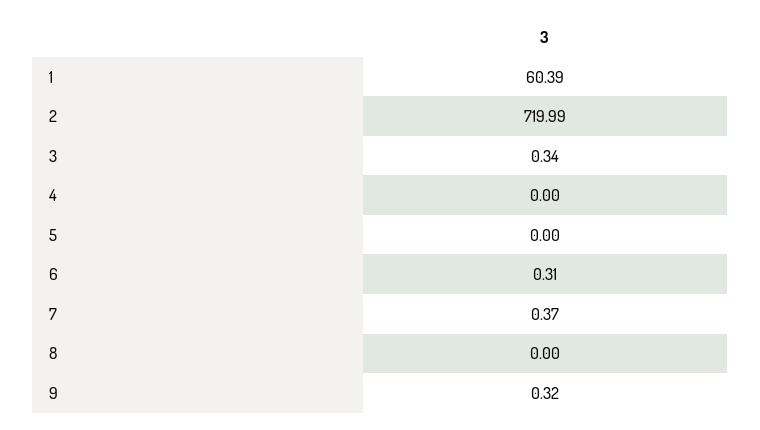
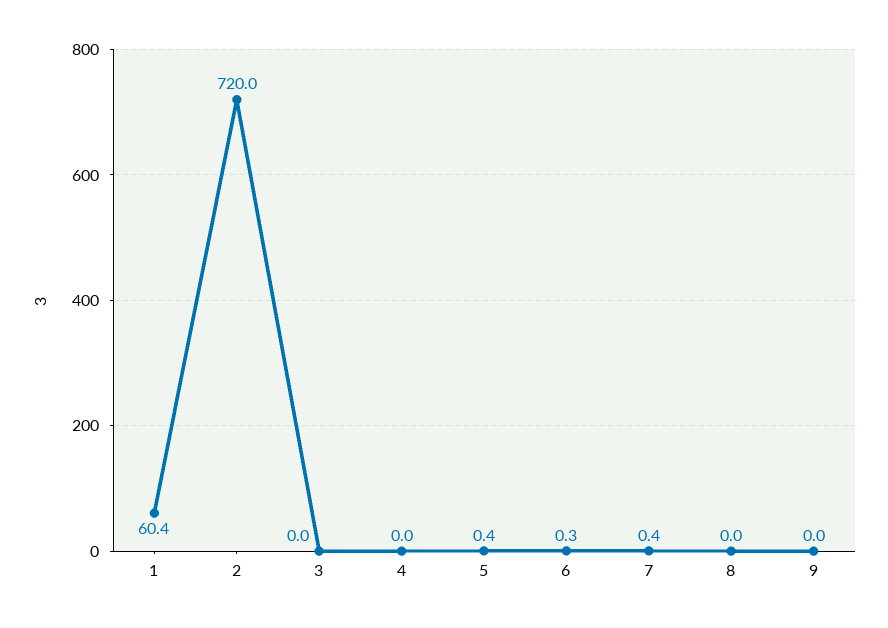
3: 0.34 -> 0
5: 0 -> 0.4
9: 0.32 -> 0

